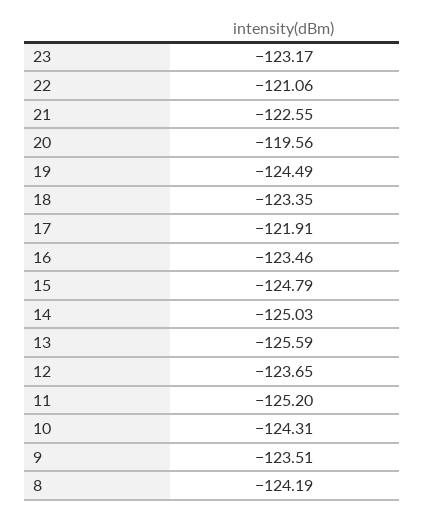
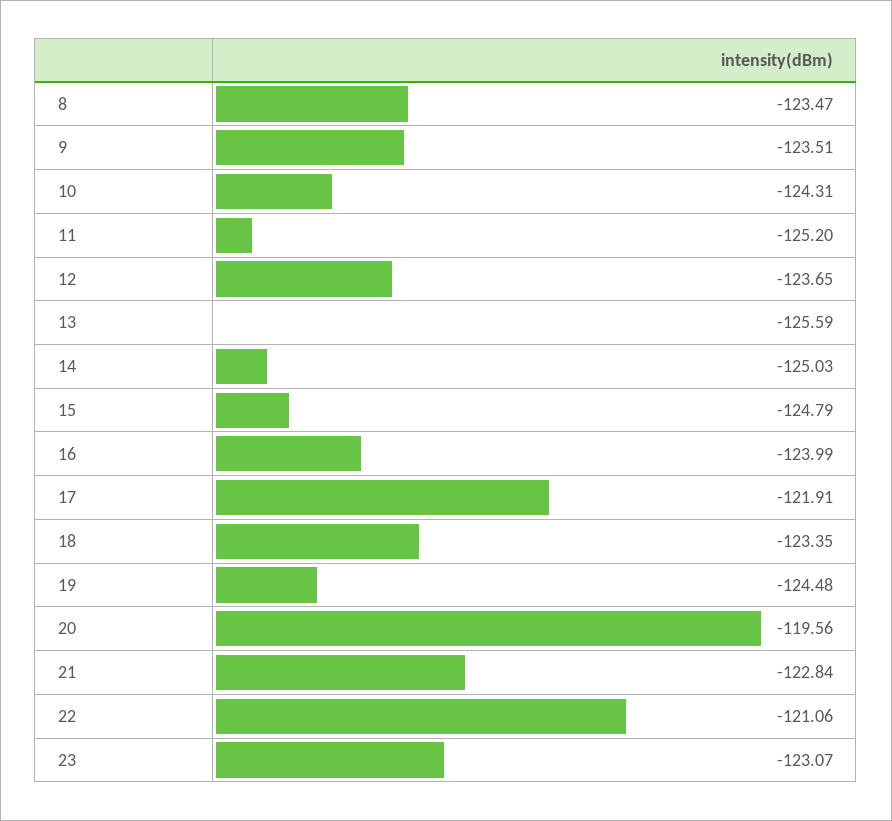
23: -123.17 -> -123.07
21: -122.55 -> -122.84
19: -124.49 -> -124.48
16: -123.46 -> -123.99
8: -124.19 -> -123.47

